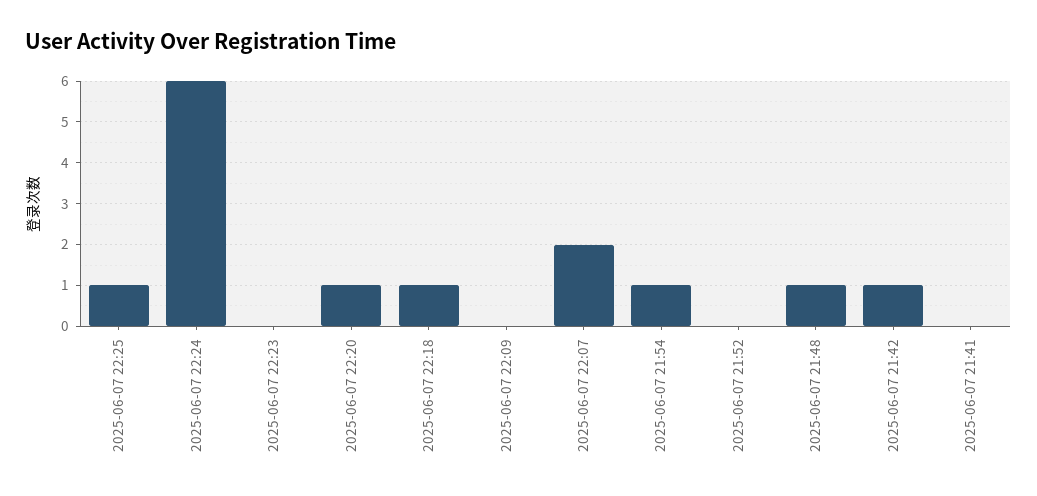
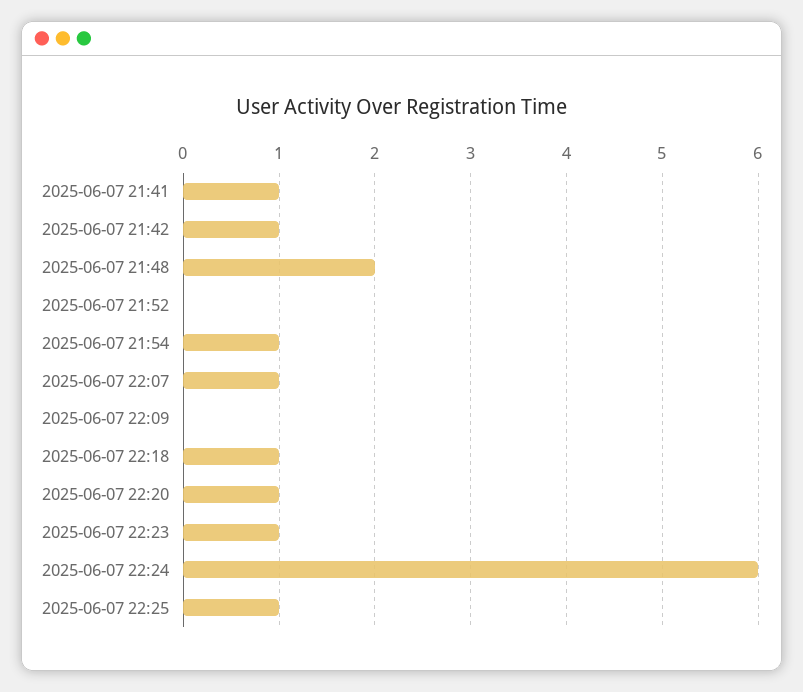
2025-06-07 22:23: 0 -> 1
2025-06-07 22:07: 2 -> 1
2025-06-07 21:48: 1 -> 2
2025-06-07 21:41: 0 -> 1

